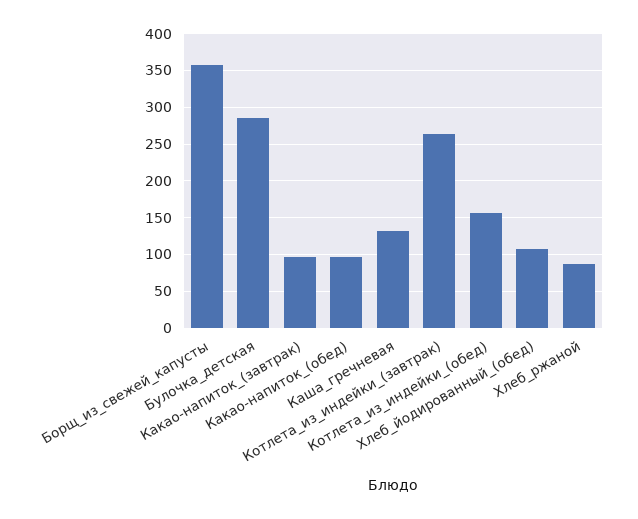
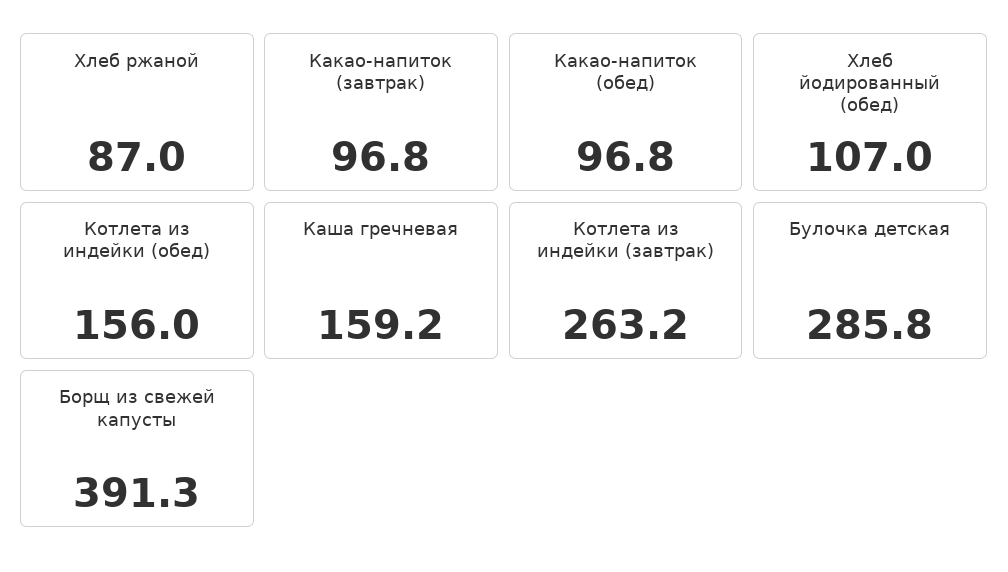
Борщ_из_свежей_капусты: 360 -> 391.3
Каша_гречневая: 130 -> 159.2

